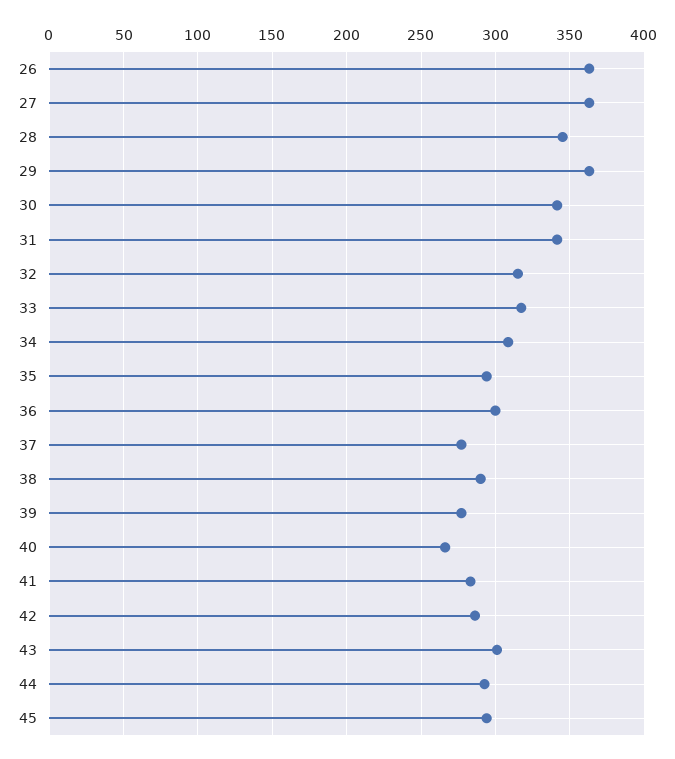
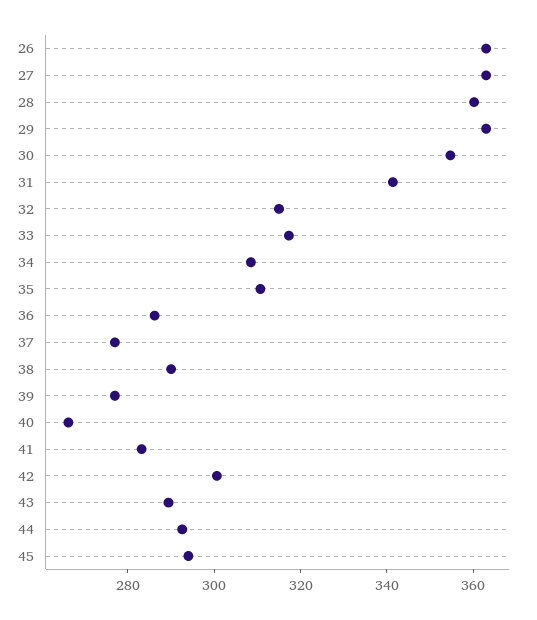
28: 345 -> 360
30: 340 -> 355
35: 295 -> 310
36: 300 -> 285
42: 285 -> 300
43: 300 -> 290

